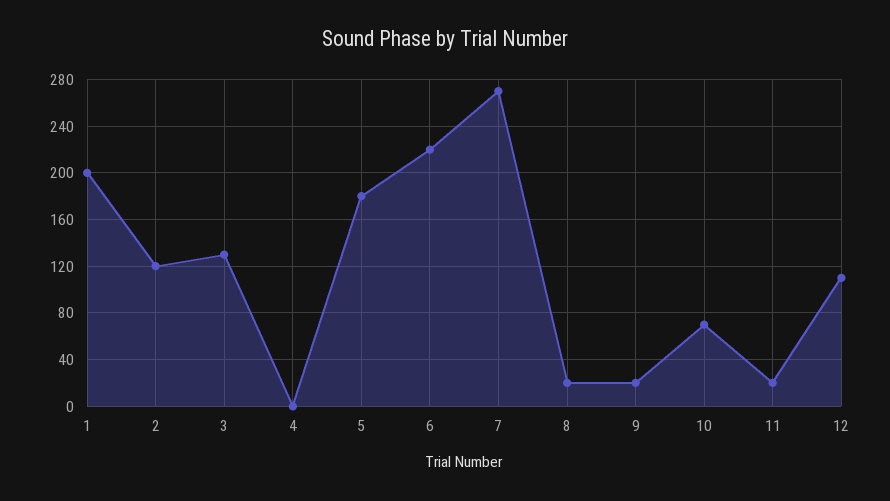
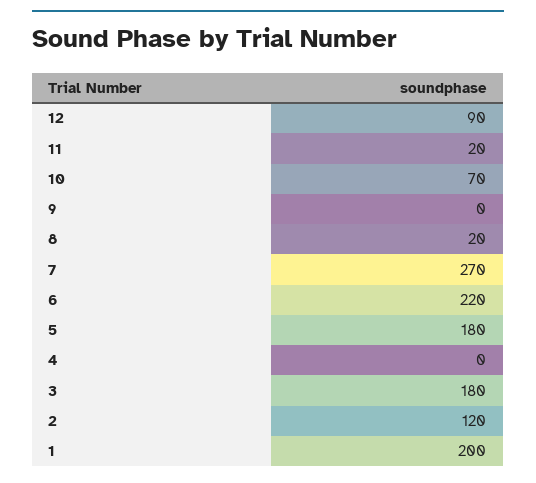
3: 130 -> 180
9: 20 -> 0
12: 110 -> 90

